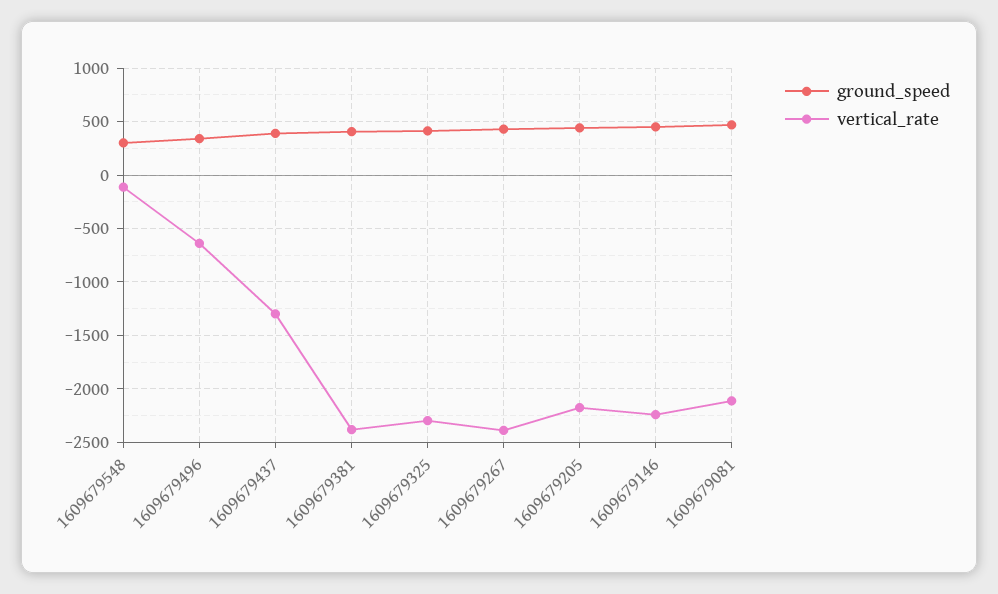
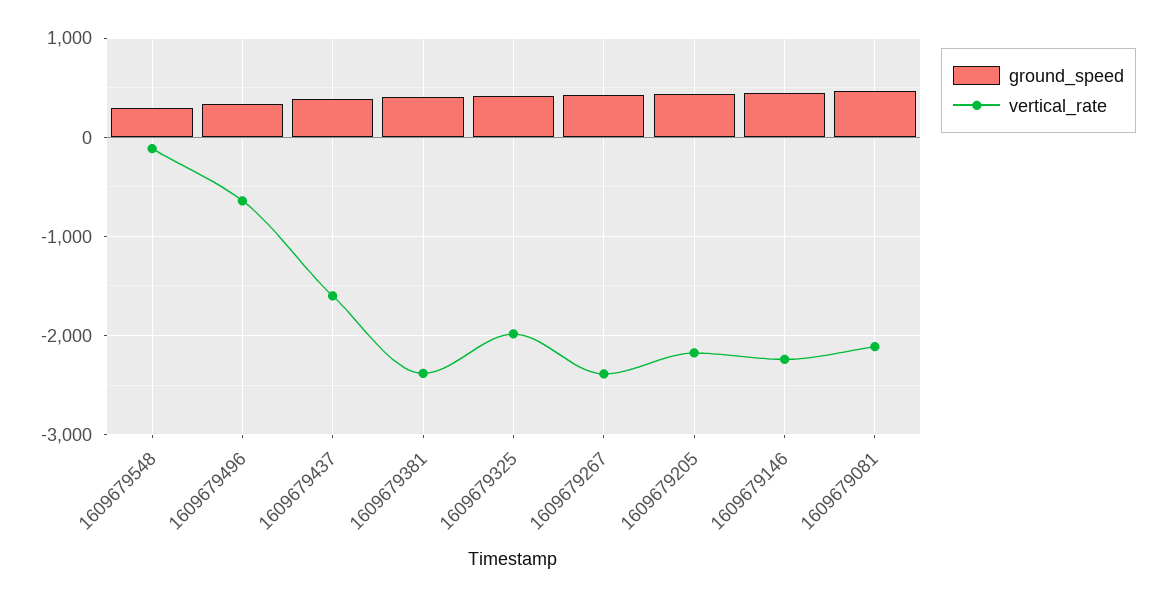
vertical_rate, 1609679437: -1300 -> -1600
vertical_rate, 1609679325: -2300 -> -2000

